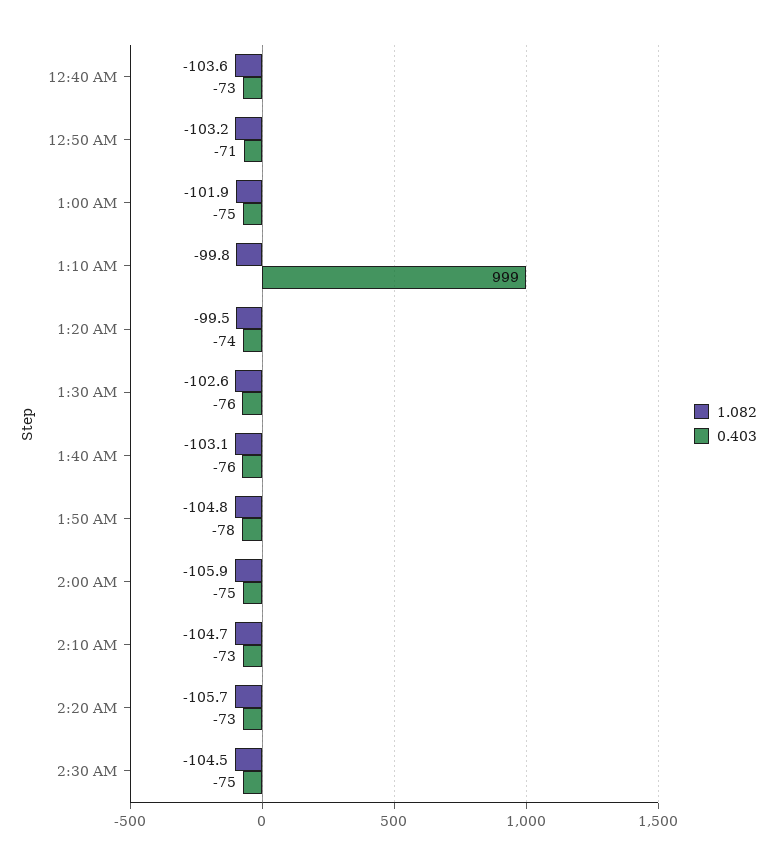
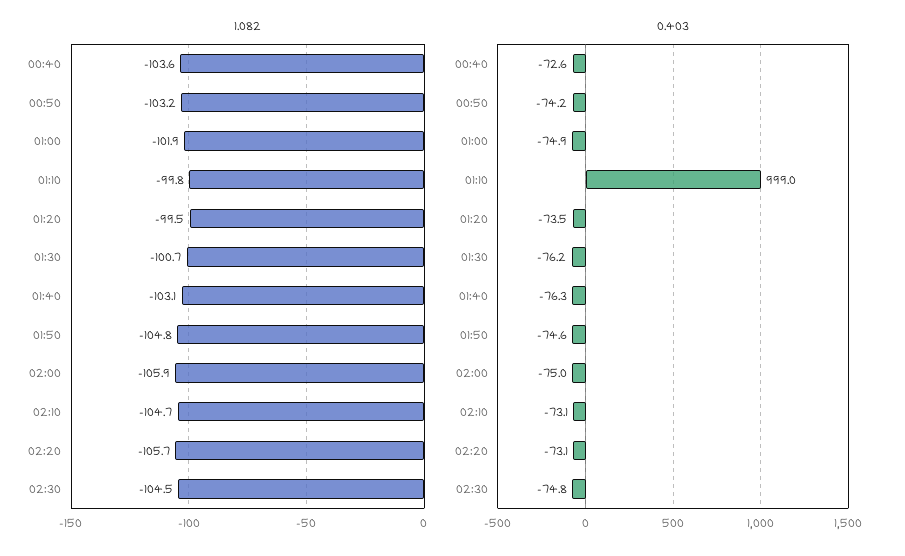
0.403, 12:50 AM: -71 -> -74.2
1.082, 1:30 AM: -102.6 -> -100.7
0.403, 1:50 AM: -78 -> -74.6

